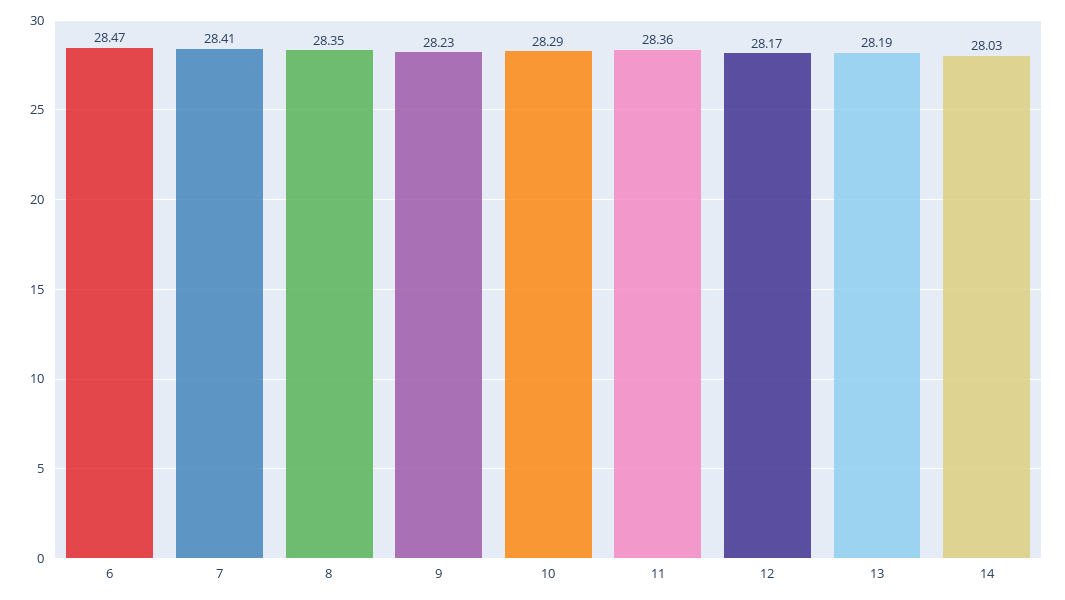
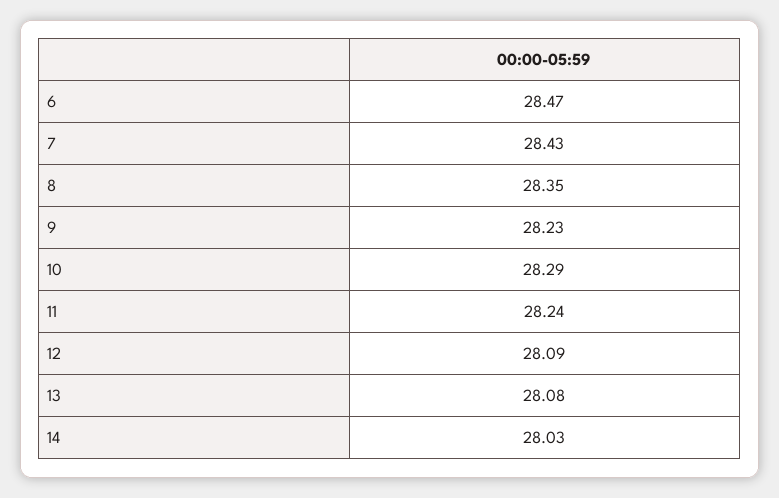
7: 28.41 -> 28.43
11: 28.36 -> 28.24
12: 28.17 -> 28.09
13: 28.19 -> 28.08

